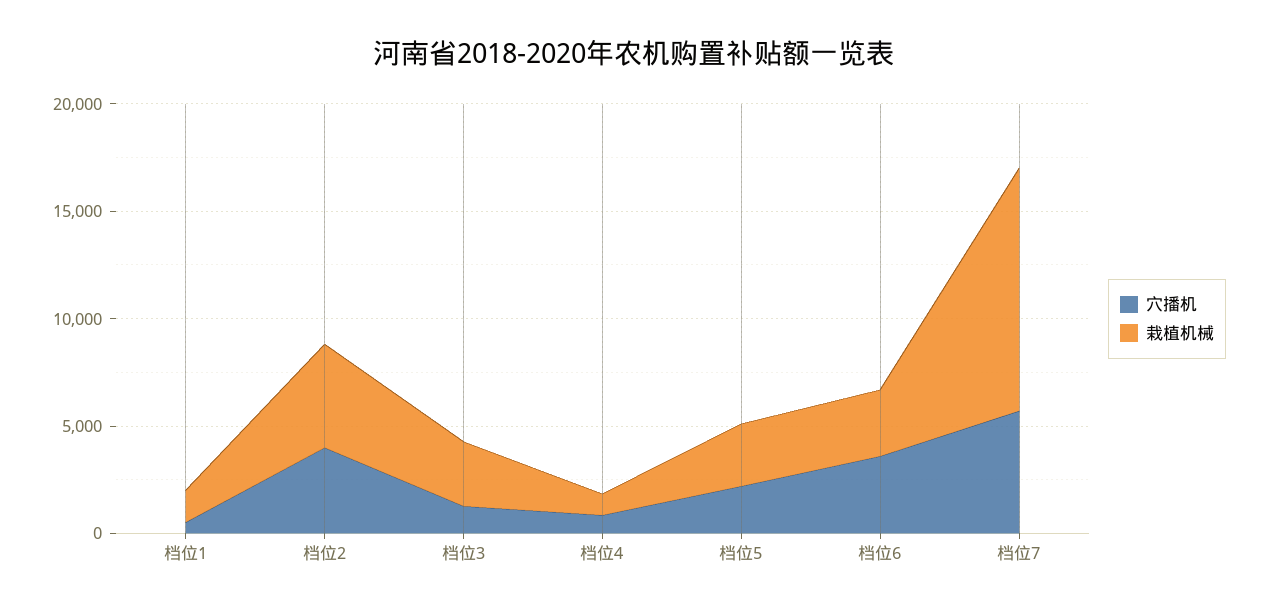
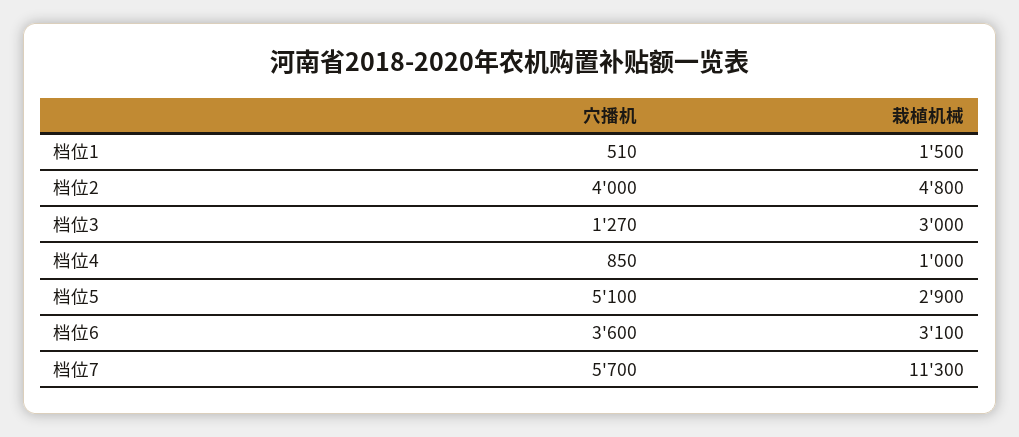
穴播机, 档位5: 2000 -> 5100

